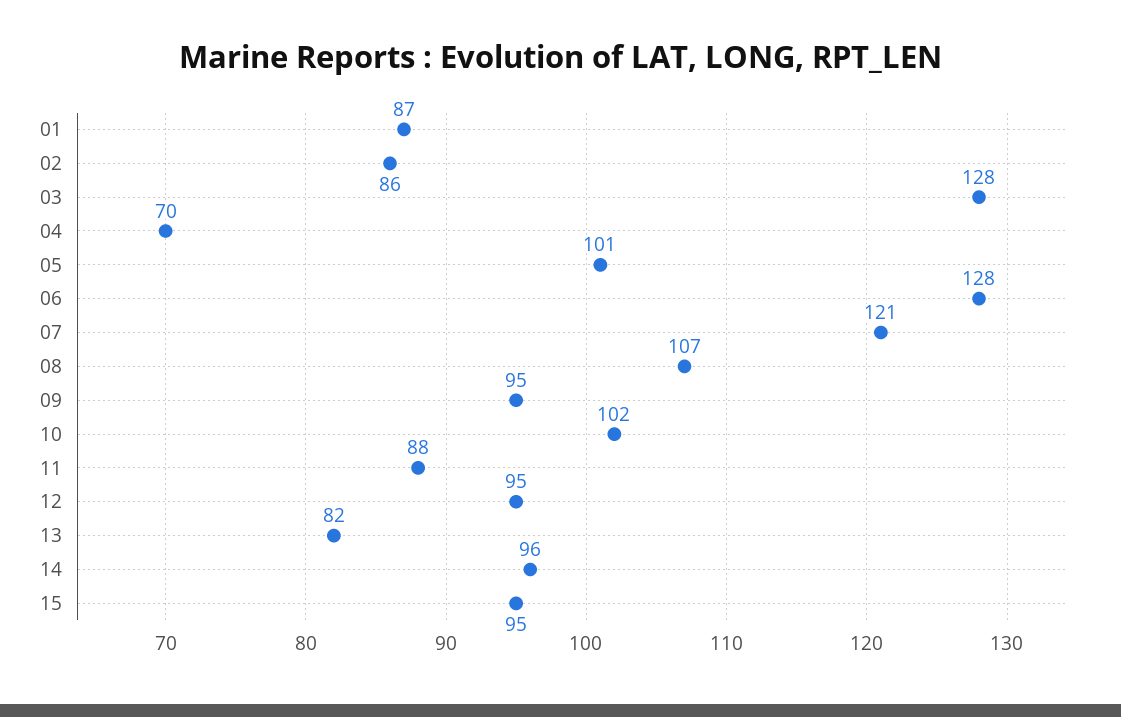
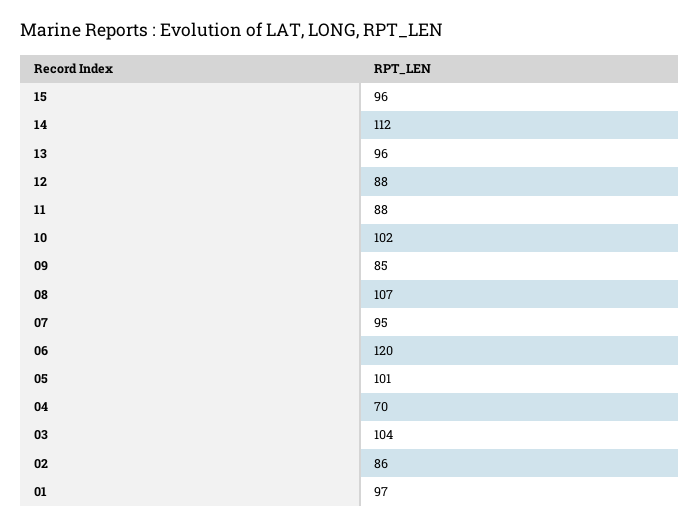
01: 87 -> 97
03: 128 -> 104
06: 128 -> 120
07: 121 -> 95
09: 95 -> 85
12: 95 -> 88
13: 82 -> 96
14: 96 -> 112
15: 95 -> 96

